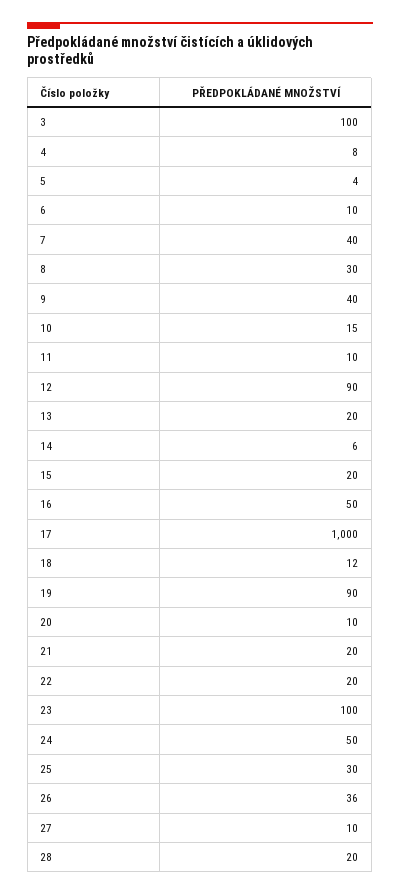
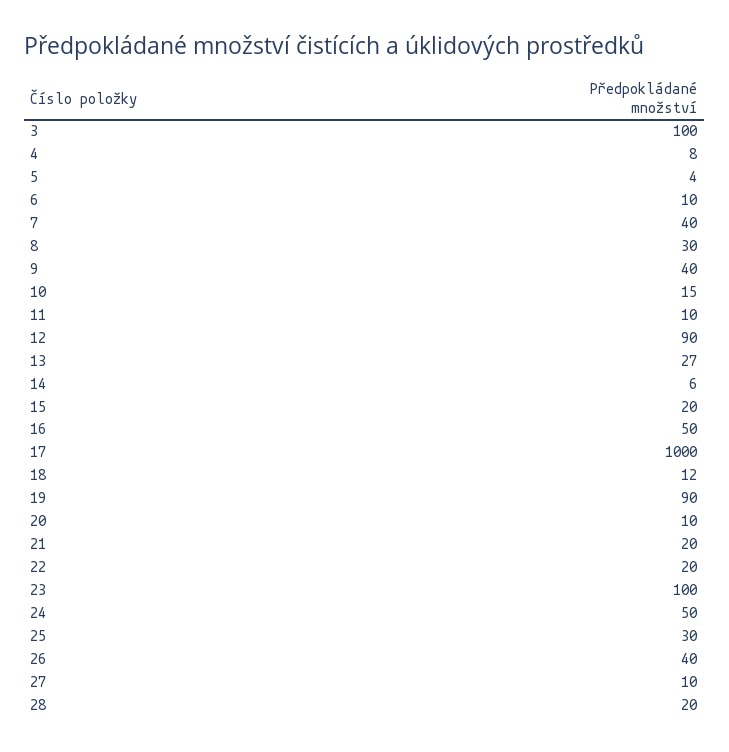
13: 20 -> 27
26: 36 -> 40

